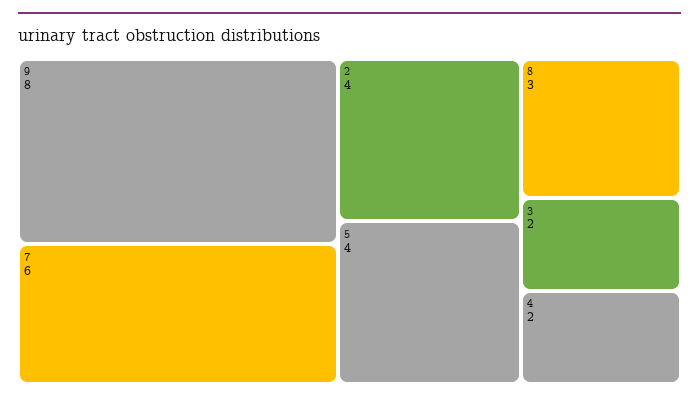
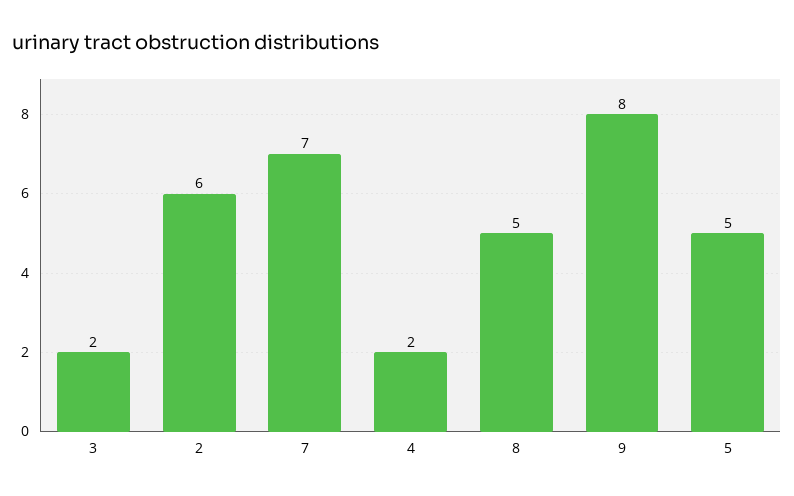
7: 6 -> 7
2: 4 -> 6
5: 4 -> 5
8: 3 -> 5

